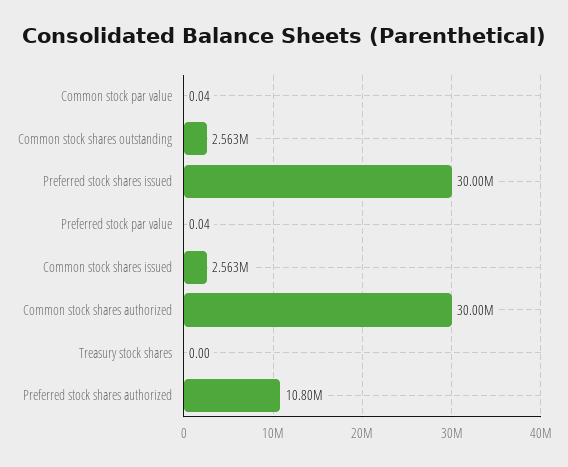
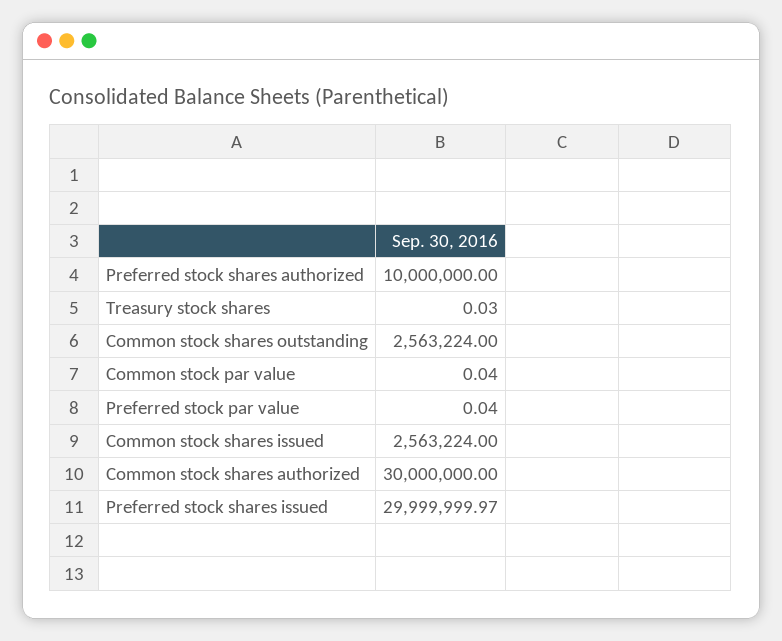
Treasury stock shares: 0 -> 0.03
Preferred stock shares authorized: 10800000 -> 10000000

